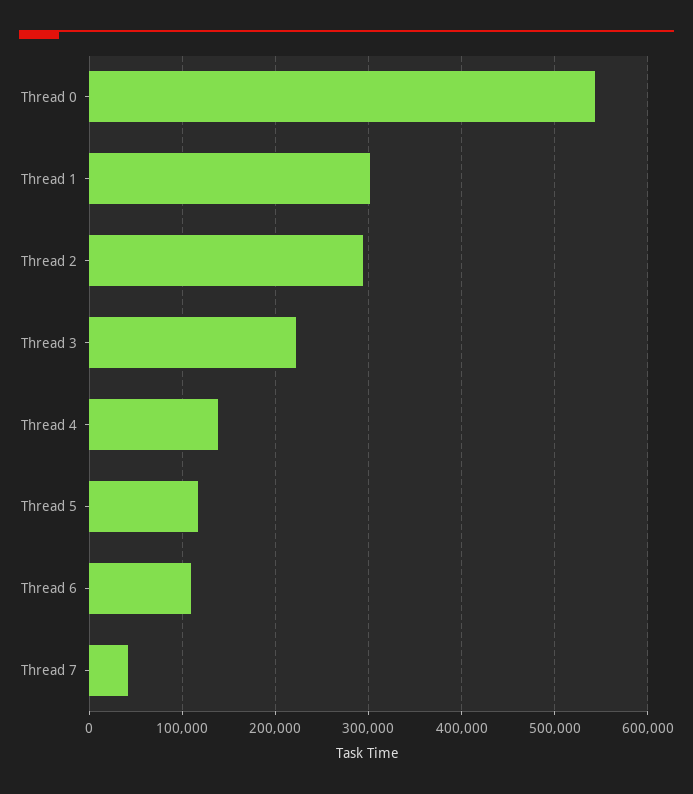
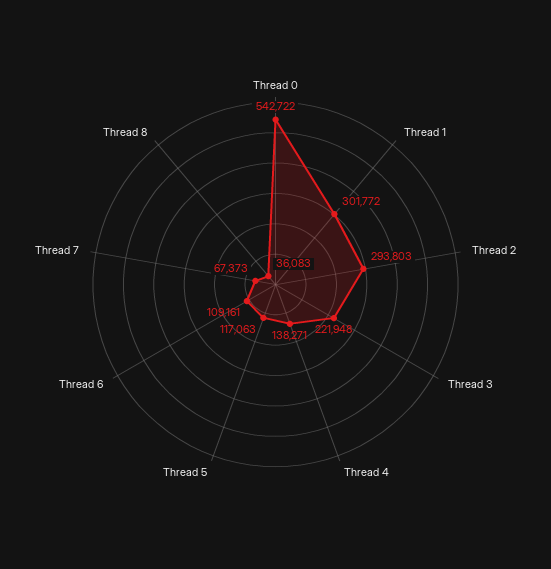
Thread 7: 40000 -> 67373
Thread 8: none -> 36083

